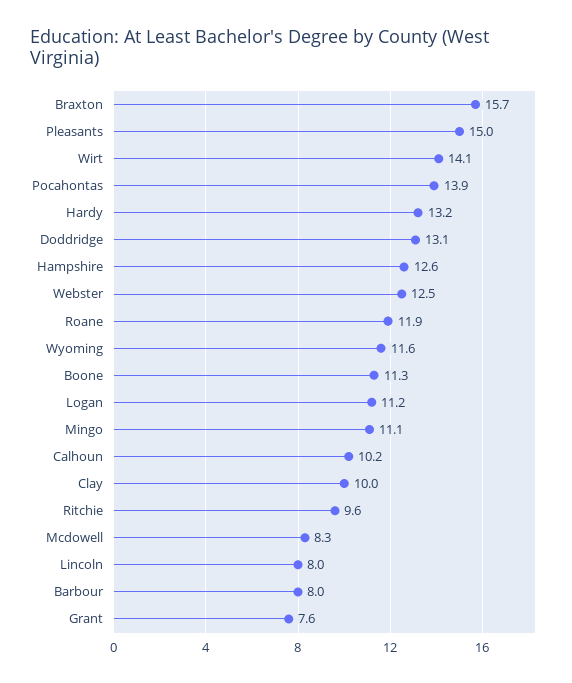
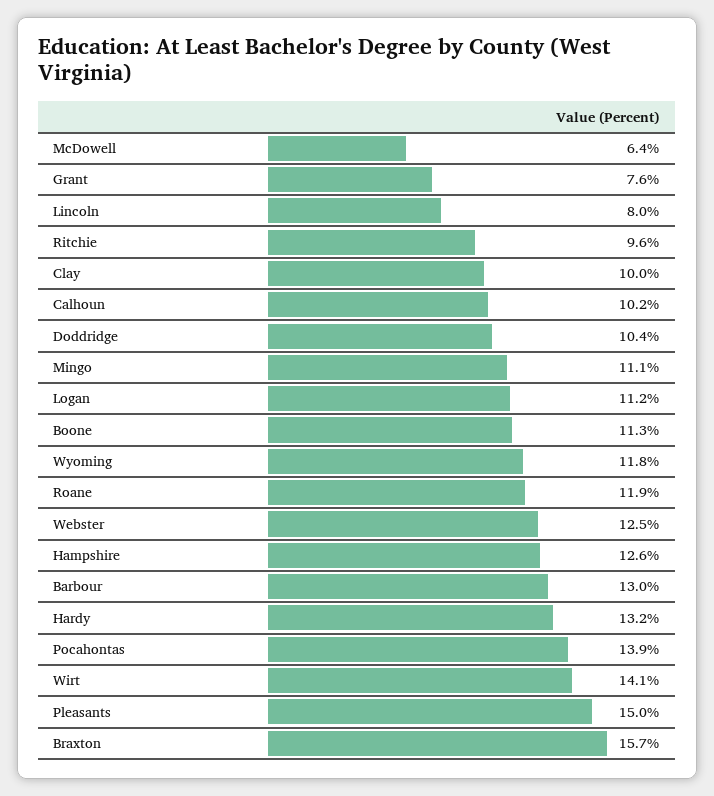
Doddridge: 13.1 -> 10.4
Wyoming: 11.6 -> 11.8
Mcdowell: 8.3 -> 6.4
Barbour: 8 -> 13

